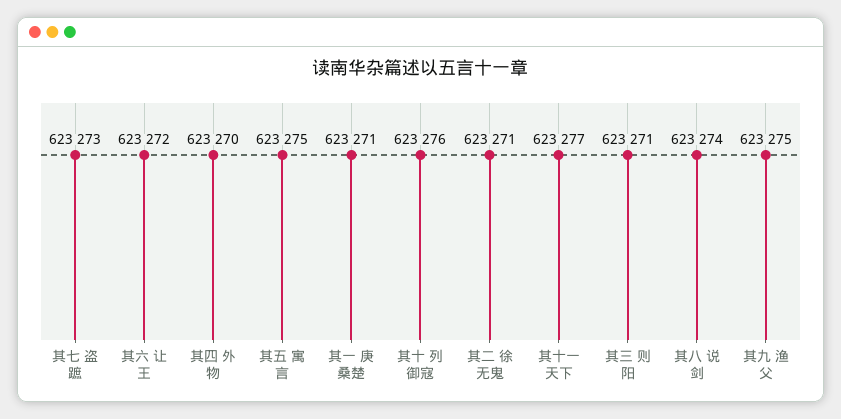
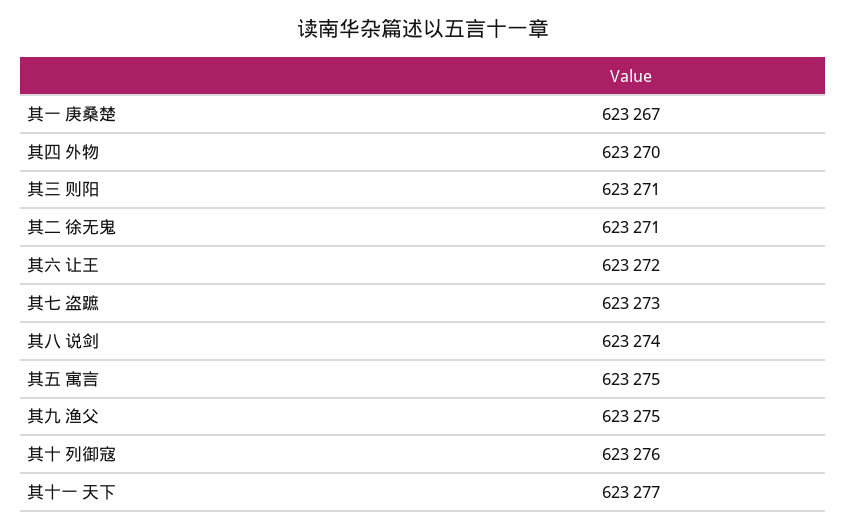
其一 庚桑楚: 623271 -> 623267

